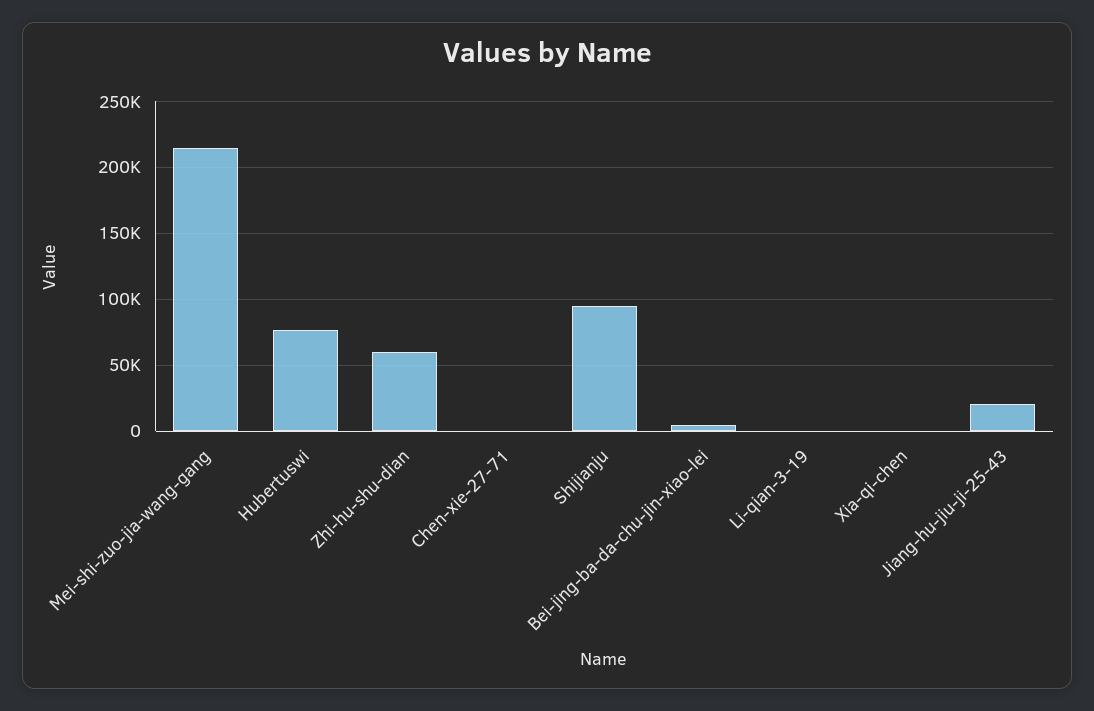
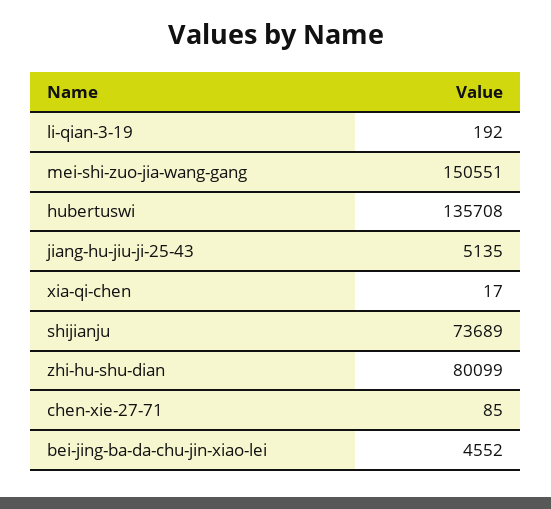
Mei-shi-zuo-jia-wang-gang: 215000 -> 150551
Hubertuswi: 75000 -> 135708
Zhi-hu-shu-dian: 60000 -> 80099
Shijianju: 95000 -> 73689
Jiang-hu-jiu-ji-25-43: 20000 -> 5135

